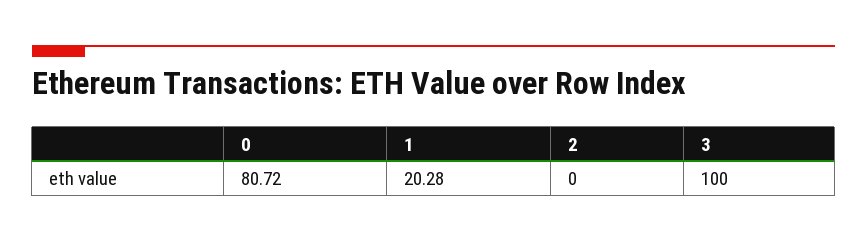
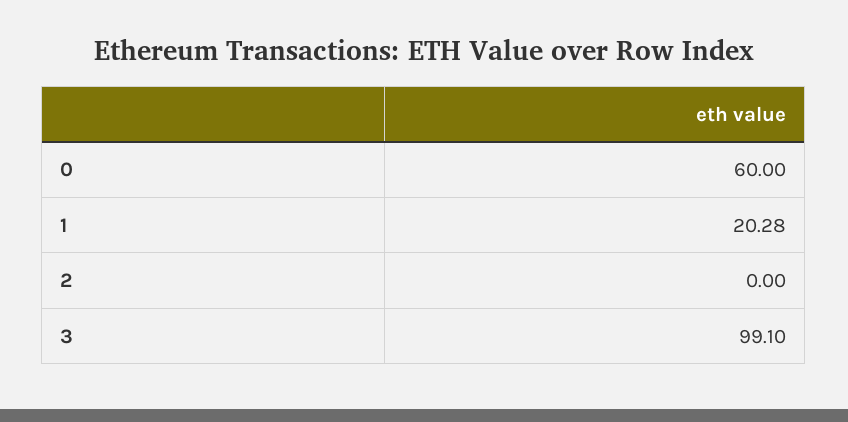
0: 80.72 -> 60
3: 100 -> 99.1

